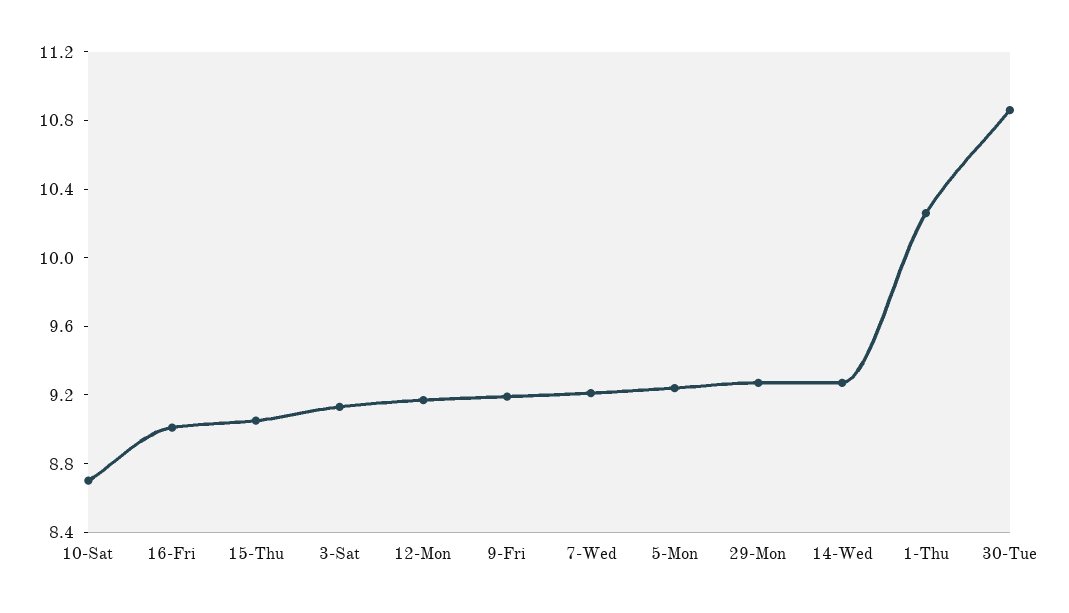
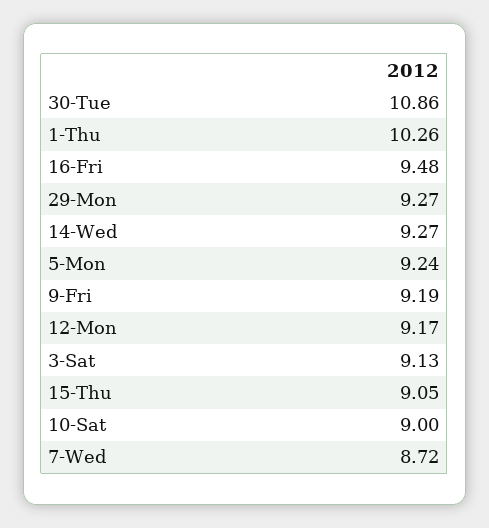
10-Sat: 8.7 -> 9
16-Fri: 9 -> 9.48
7-Wed: 9.2 -> 8.72

